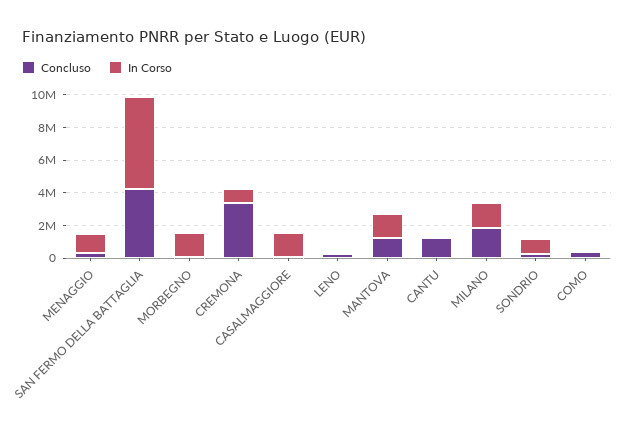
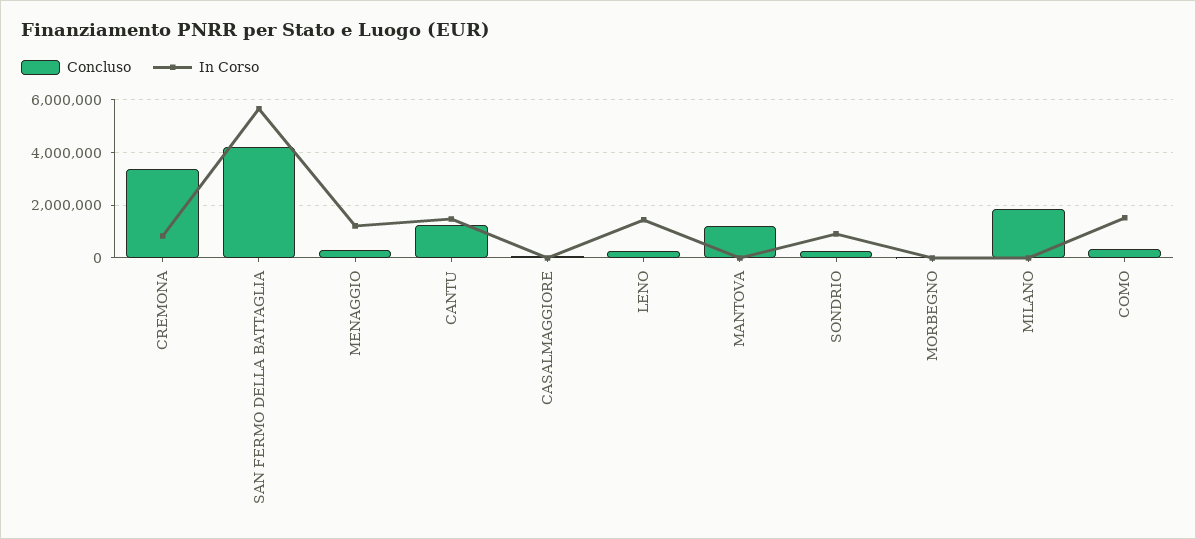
In Corso, MORBEGNO: 1500000 -> 0
In Corso, CASALMAGGIORE: 1500000 -> 0
In Corso, LENO: 0 -> 1500000
In Corso, MANTOVA: 1500000 -> 0
In Corso, CANTU: 0 -> 1500000
In Corso, MILANO: 1500000 -> 0
In Corso, COMO: 0 -> 1500000

